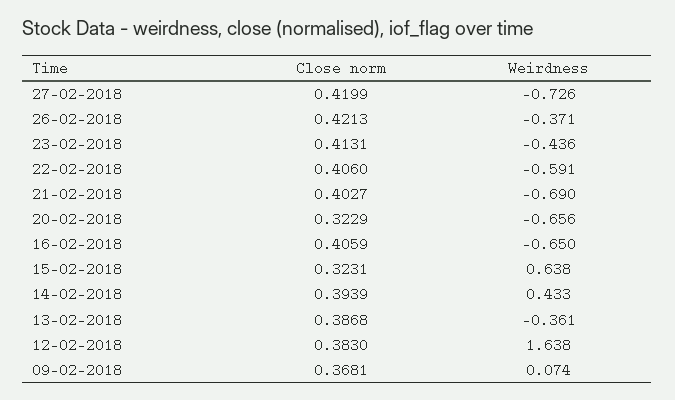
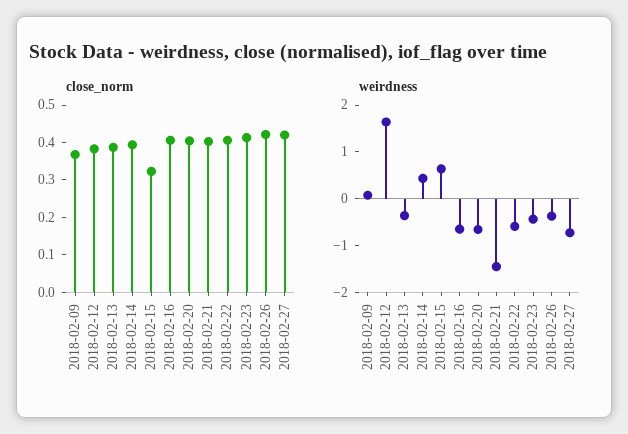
Weirdness, 21-02-2018: -0.69 -> -1.4
Close norm, 20-02-2018: 0.3229 -> 0.4

